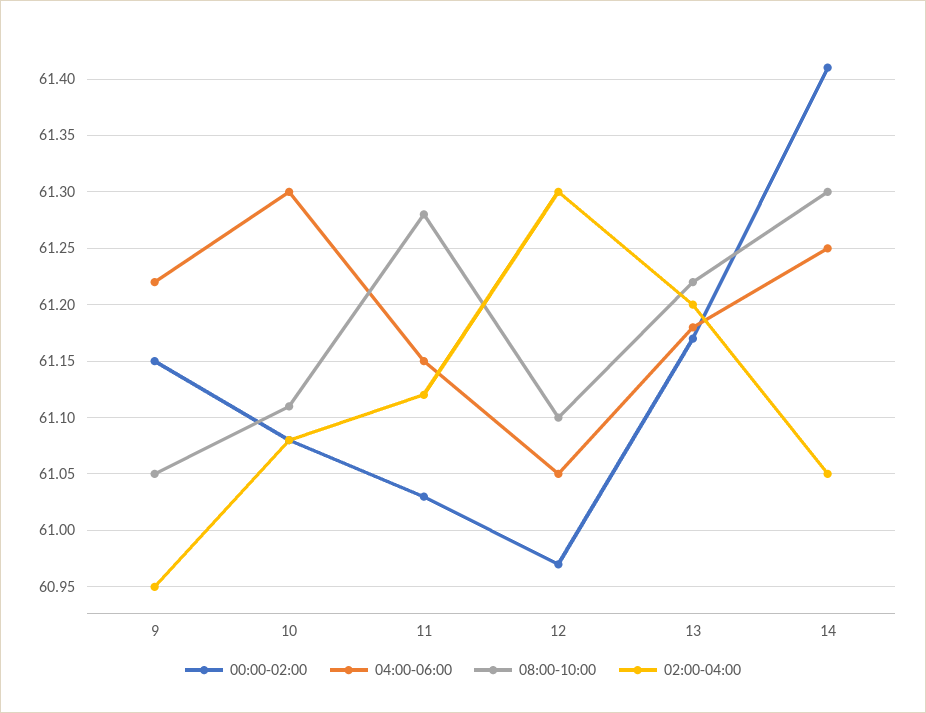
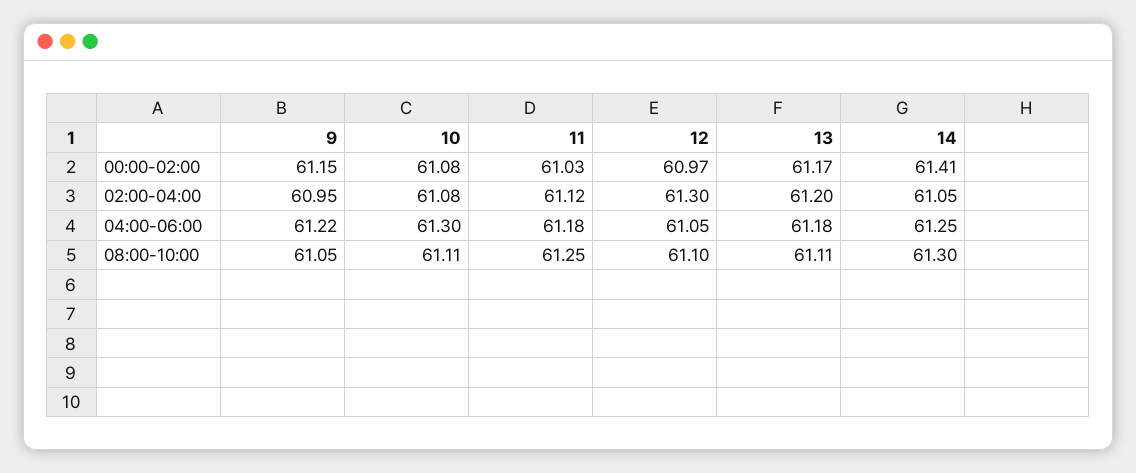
04:00-06:00, 11: 61.15 -> 61.18
08:00-10:00, 11: 61.28 -> 61.25
08:00-10:00, 13: 61.22 -> 61.11

